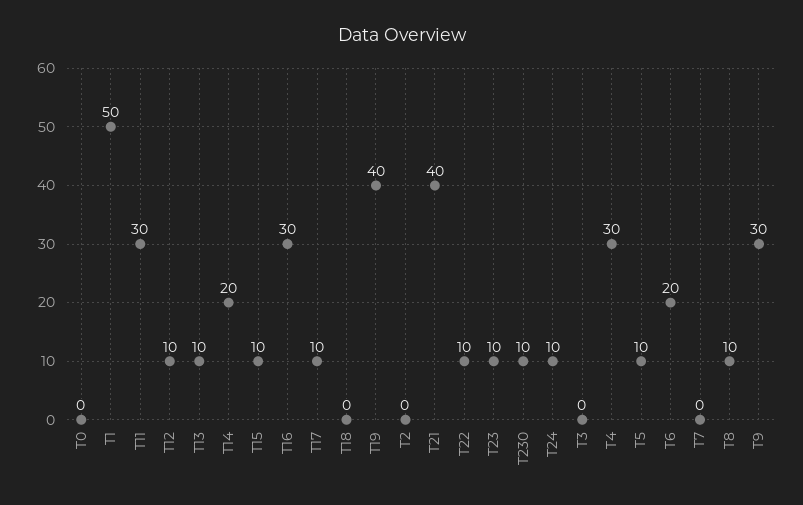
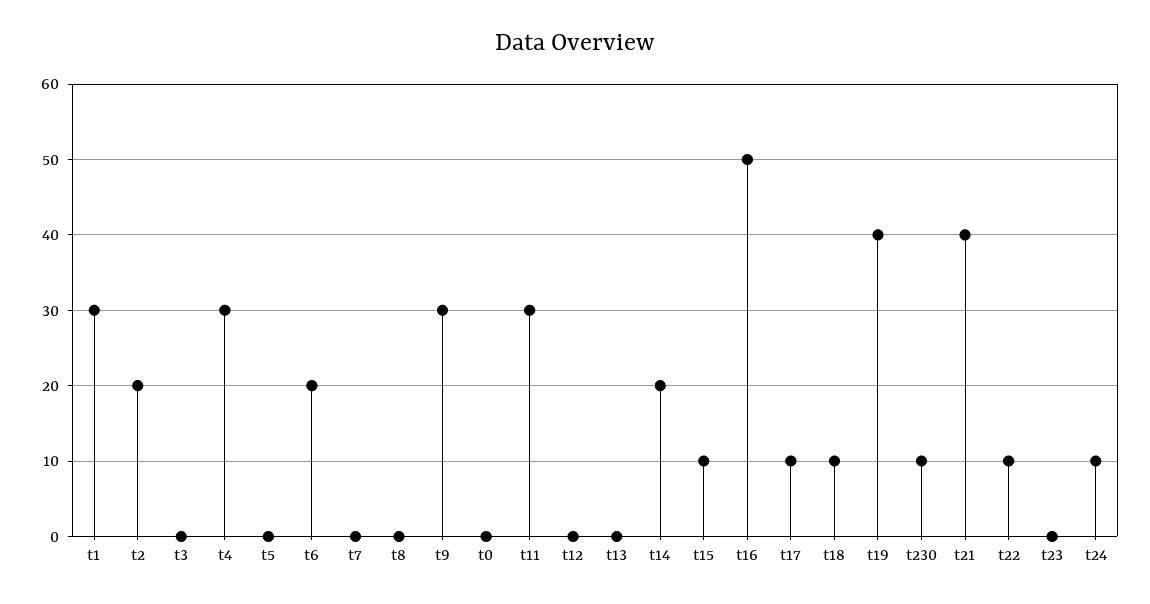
T1: 50 -> 30
T12: 10 -> 0
T13: 10 -> 0
T16: 30 -> 50
T18: 0 -> 10
T2: 0 -> 20
T23: 10 -> 0
T5: 10 -> 0
T8: 10 -> 0

